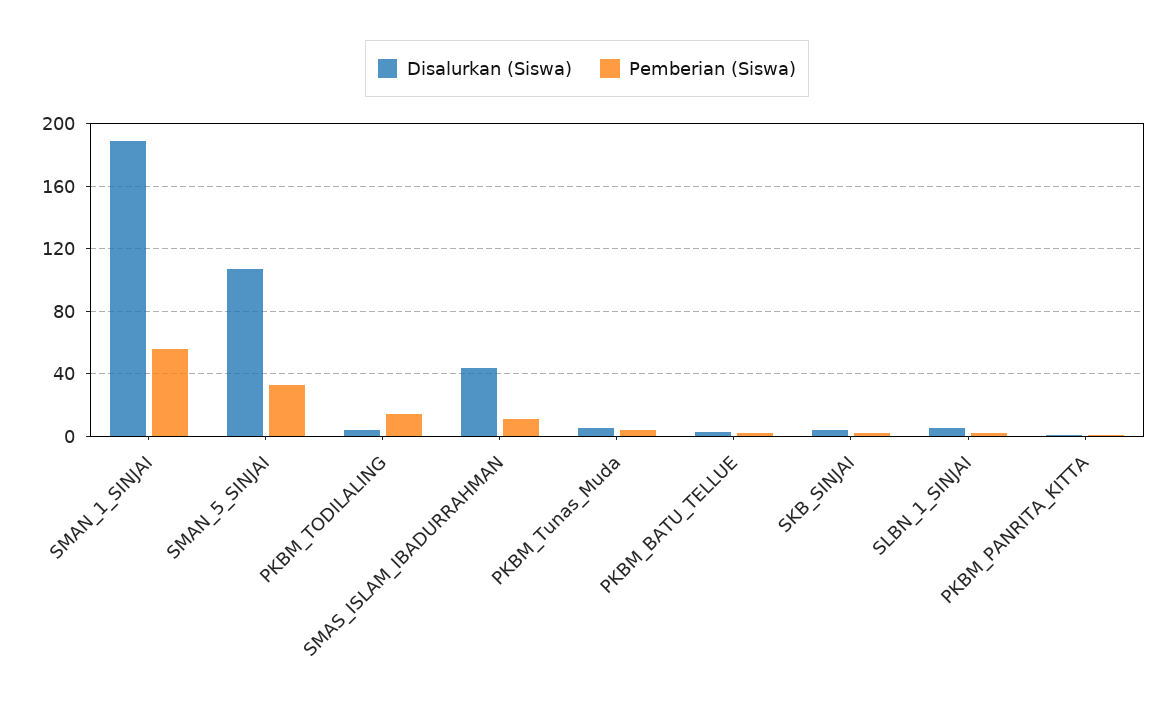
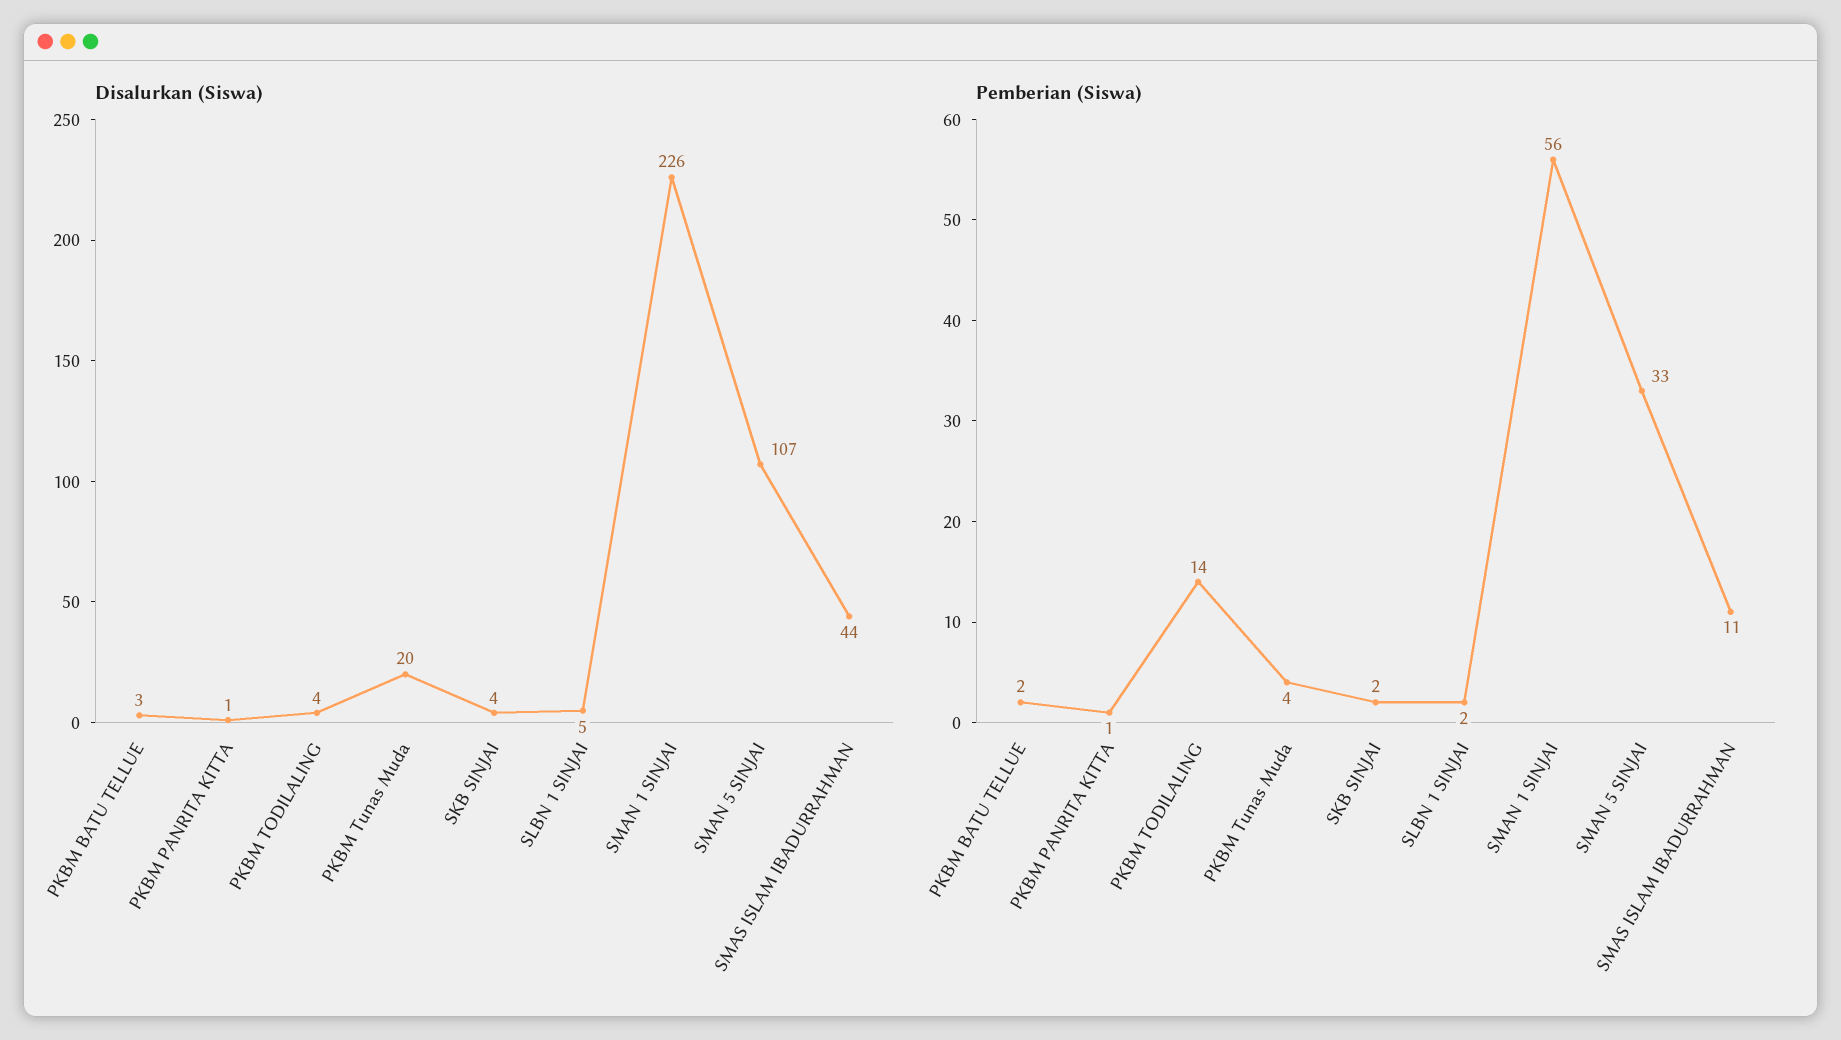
Disalurkan (Siswa), SMAN_1_SINJAI: 190 -> 226
Disalurkan (Siswa), PKBM_Tunas_Muda: 5 -> 20

